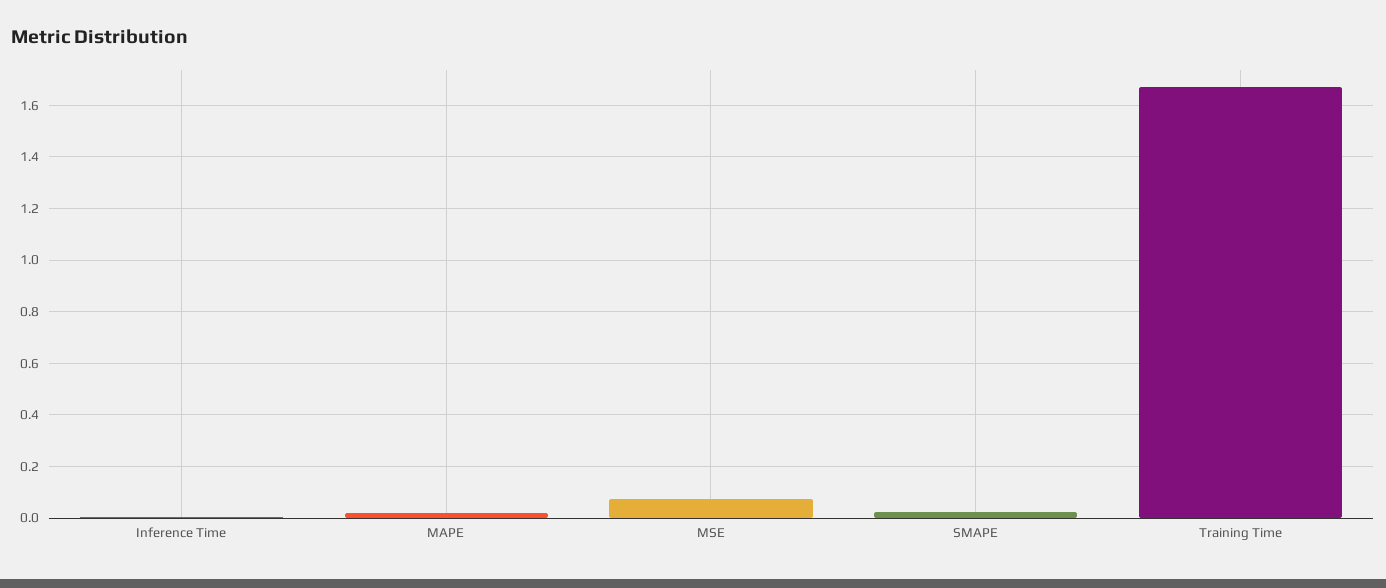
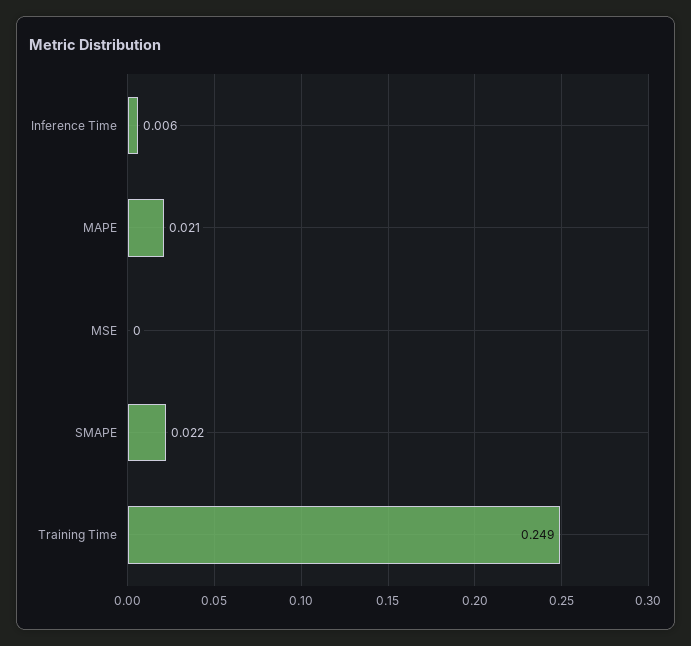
MSE: 0.075 -> 0
Training Time: 1.675 -> 0.249

